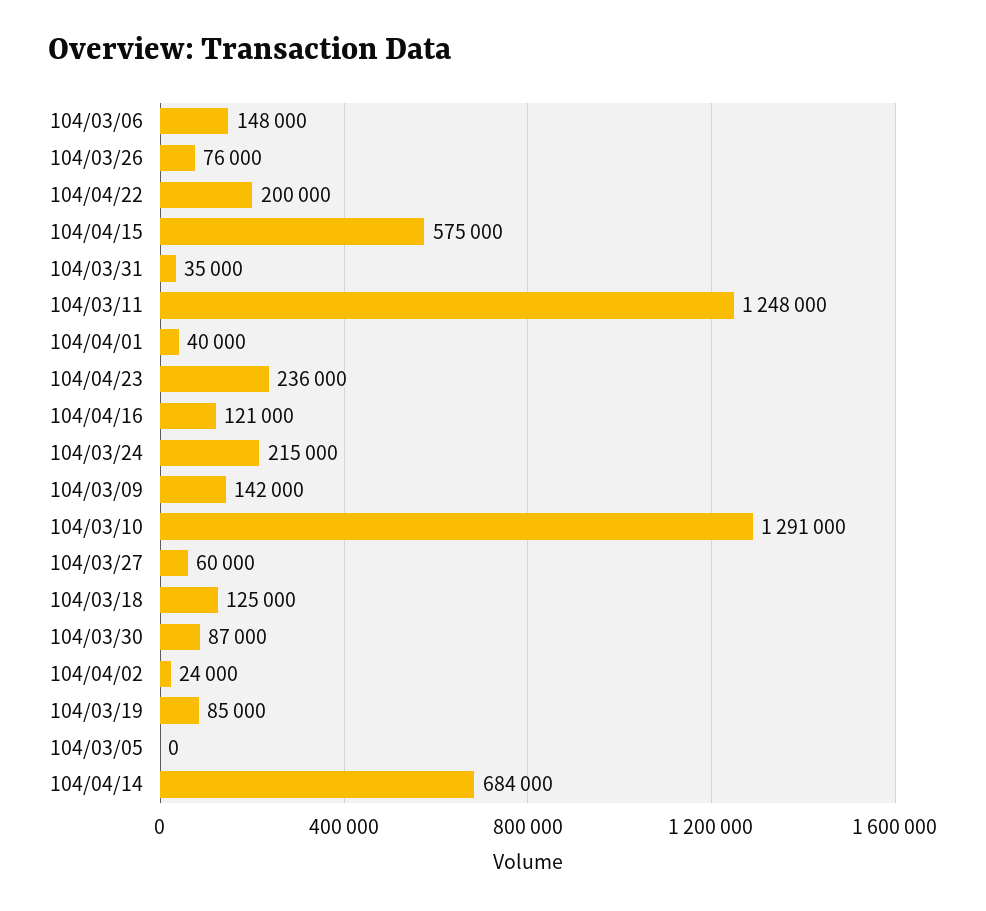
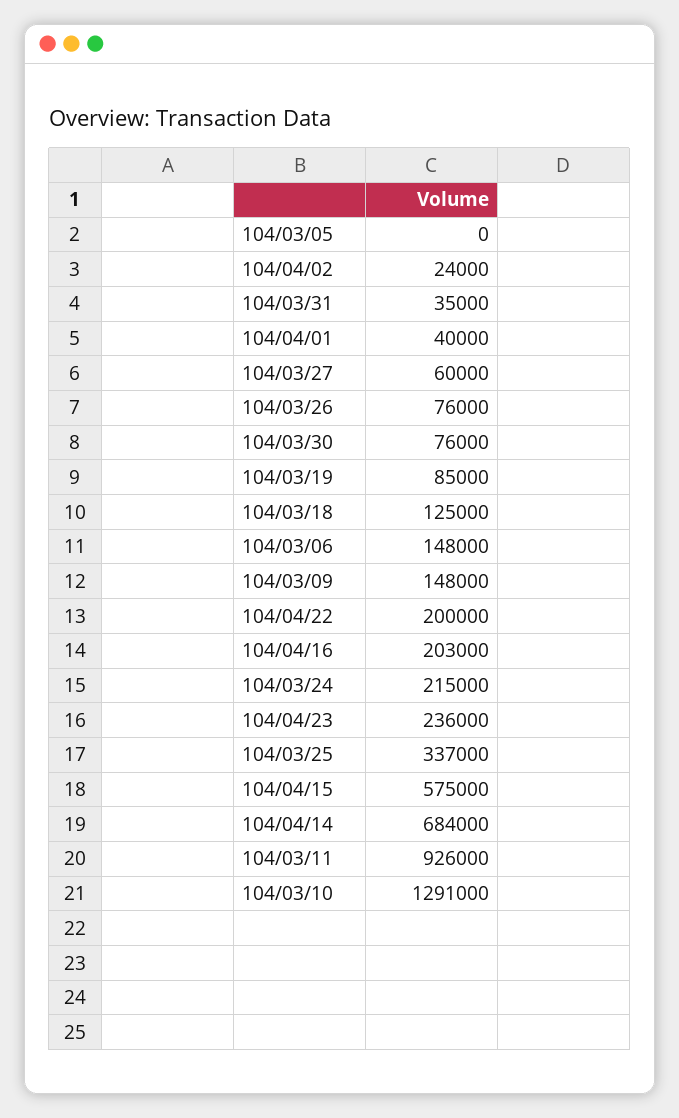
104/03/11: 1248000 -> 926000
104/04/16: 121000 -> 203000
104/03/09: 142000 -> 148000
104/03/30: 87000 -> 76000
104/03/25: none -> 337000

